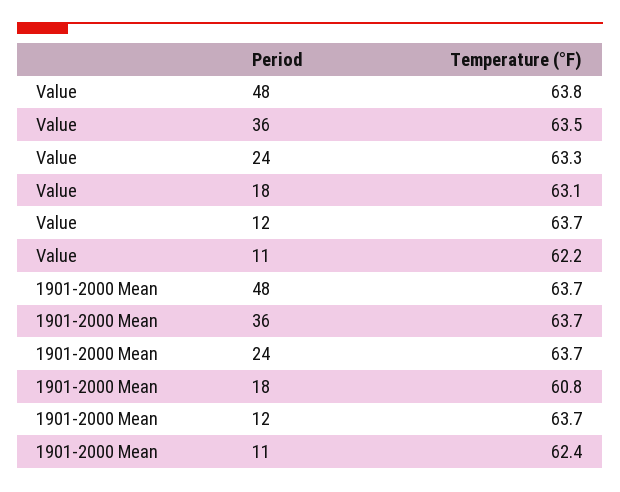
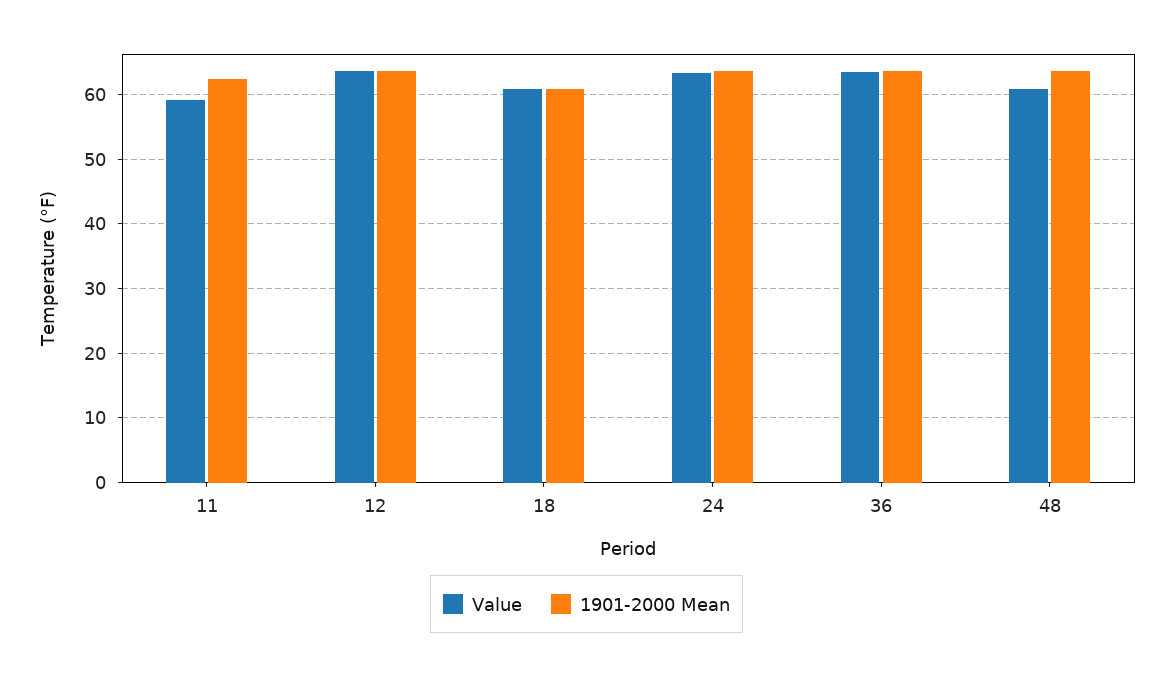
Value, 48: 63.8 -> 61
Value, 18: 63.1 -> 61
Value, 11: 62.2 -> 59

